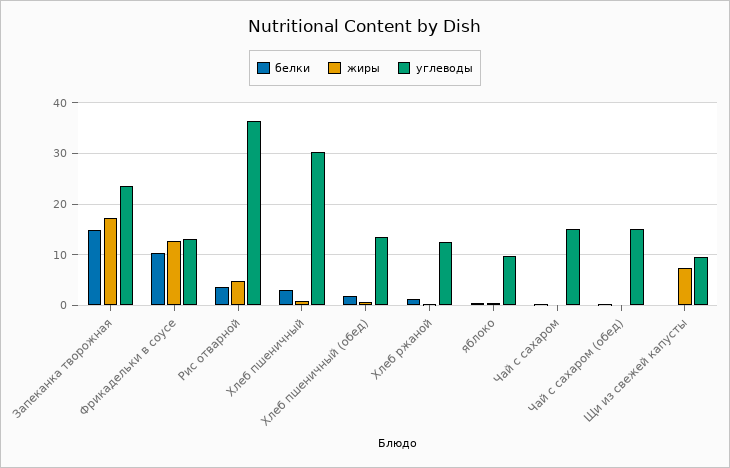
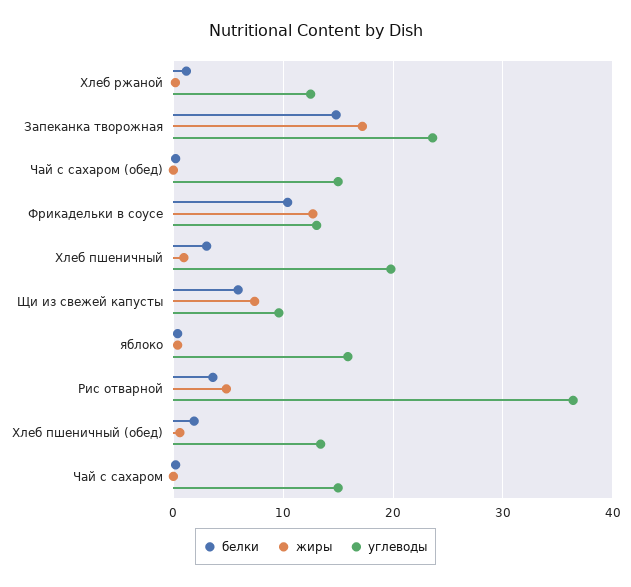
углеводы, Хлеб пшеничный: 30 -> 20
углеводы, яблоко: 10 -> 16
белки, Щи из свежей капусты: 0 -> 6

